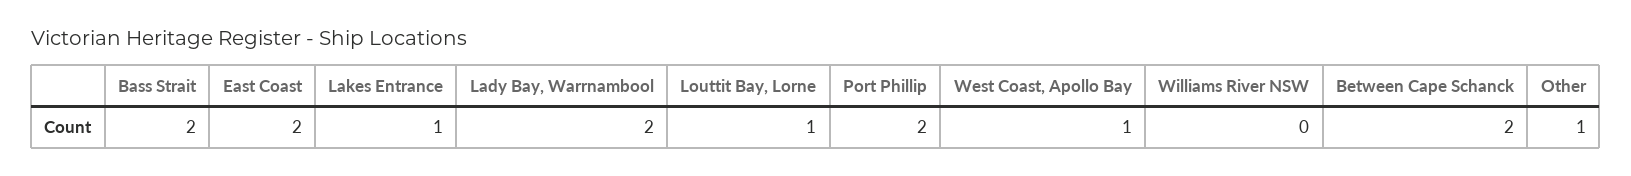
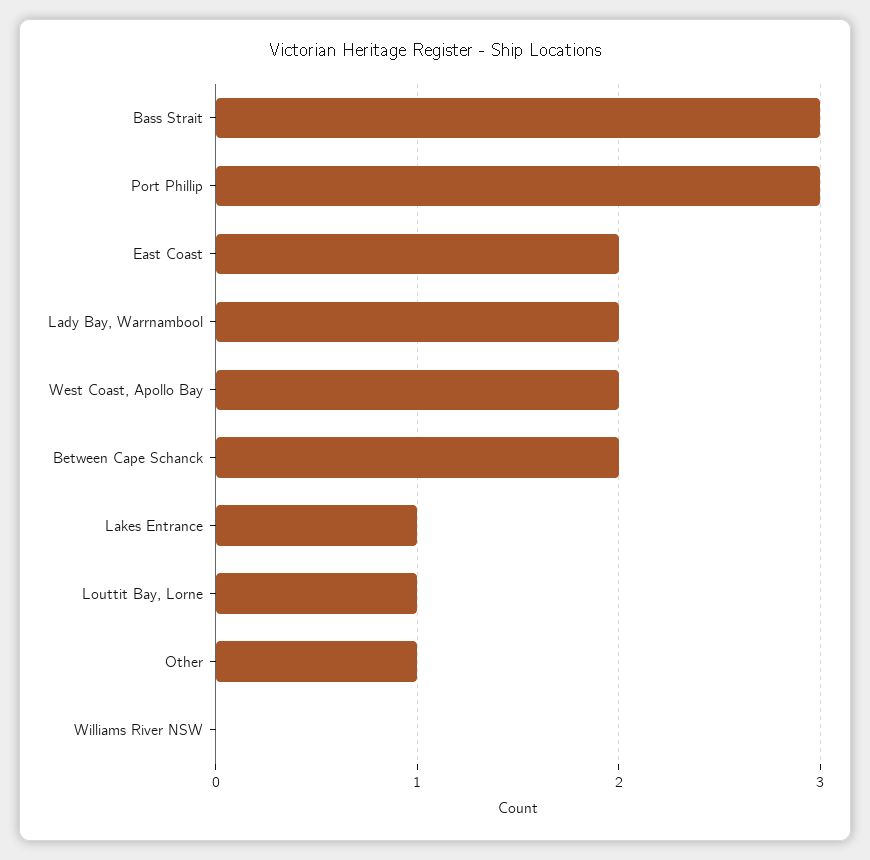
Bass Strait: 2 -> 3
Port Phillip: 2 -> 3
West Coast, Apollo Bay: 1 -> 2

